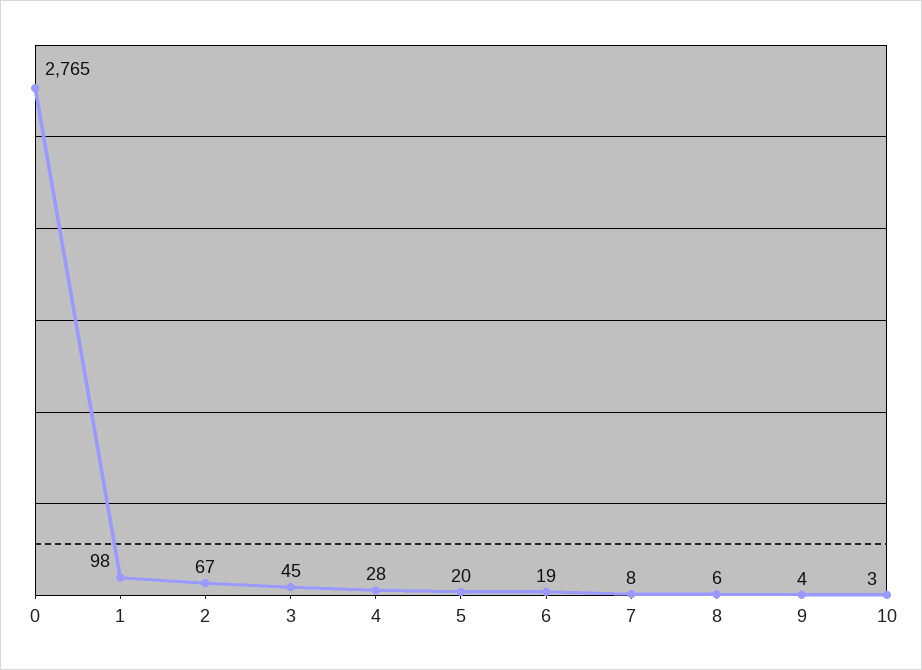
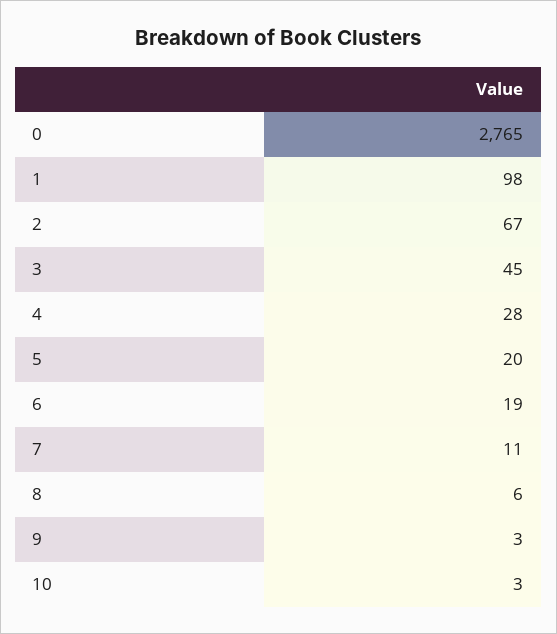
7: 8 -> 11
9: 4 -> 3

